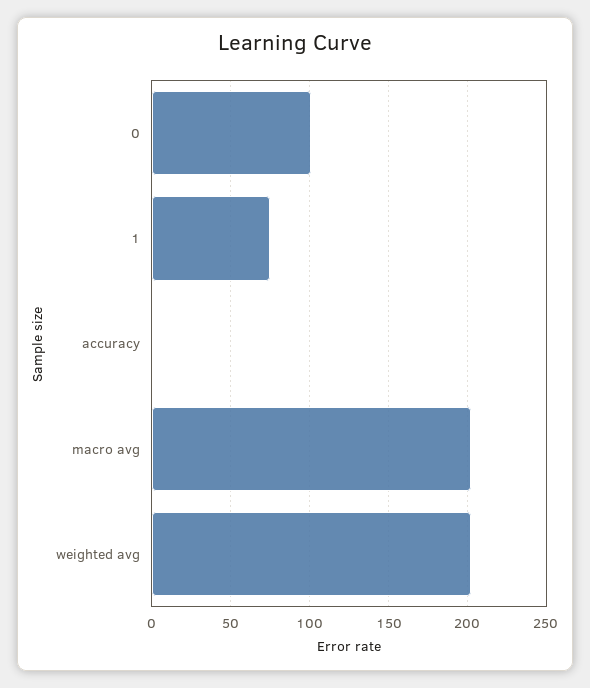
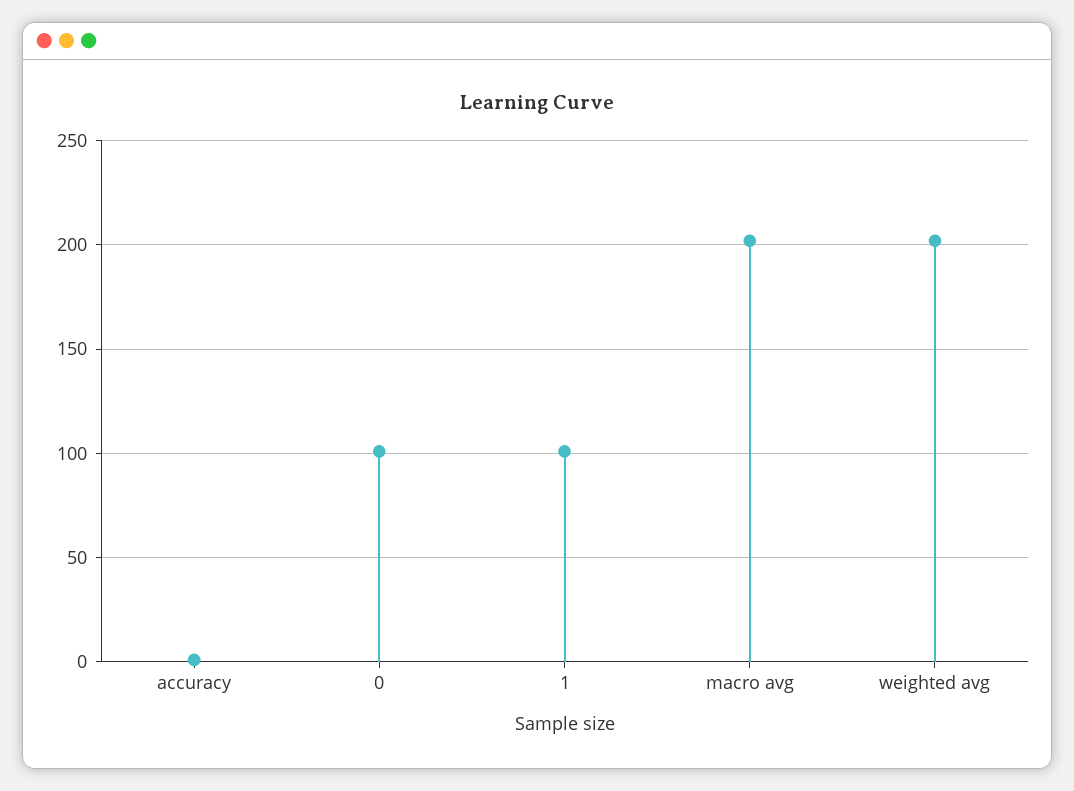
1: 75 -> 100

